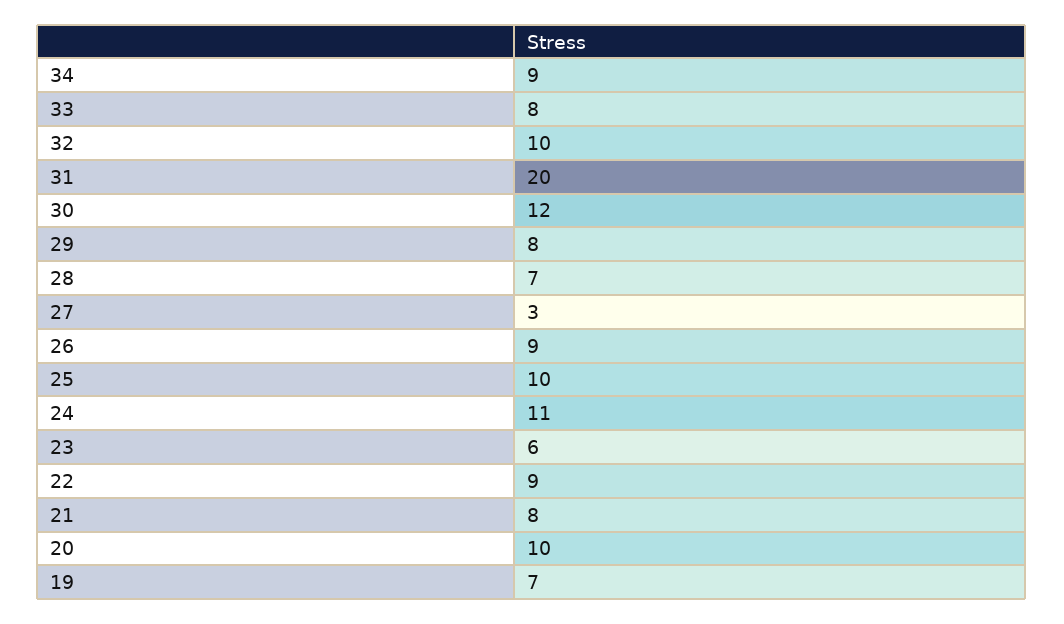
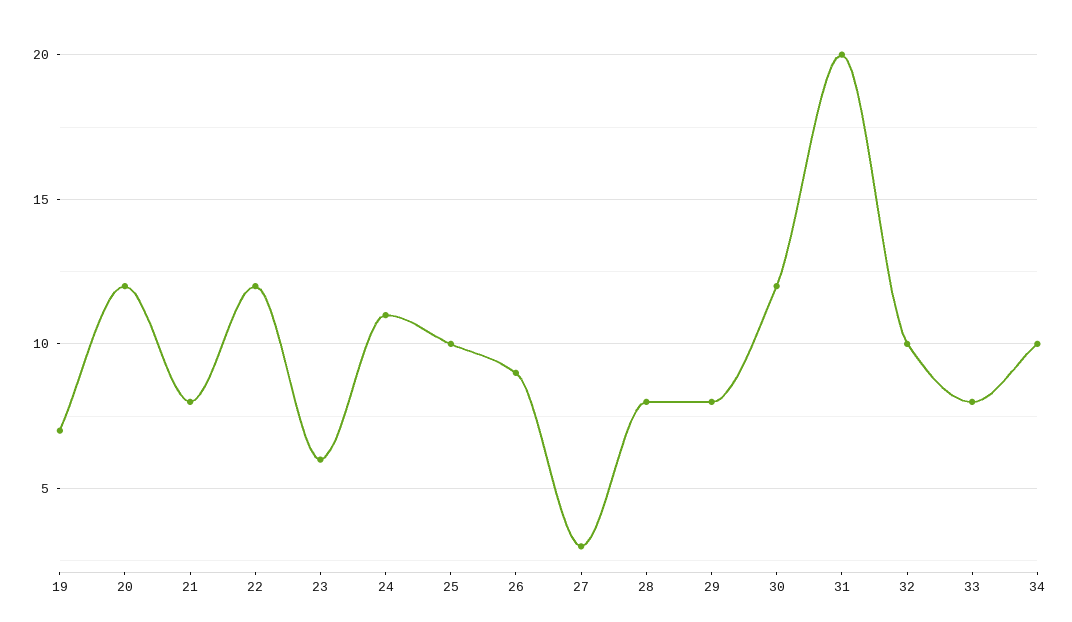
34: 9 -> 10
28: 7 -> 8
22: 9 -> 12
20: 10 -> 12

